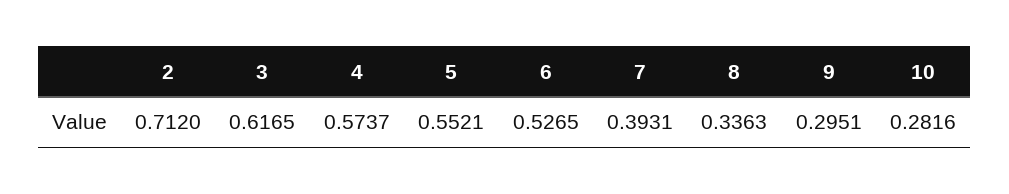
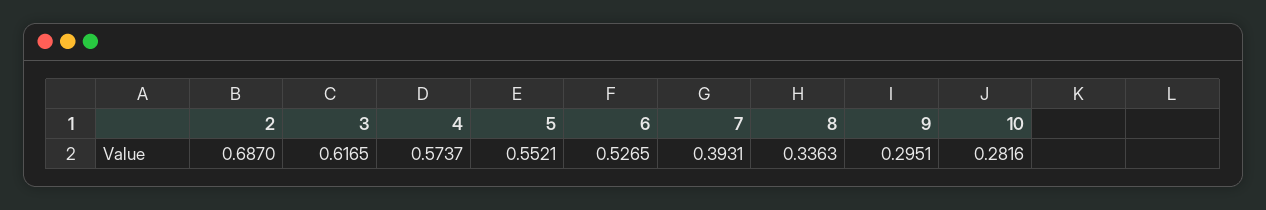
2: 0.712 -> 0.687

